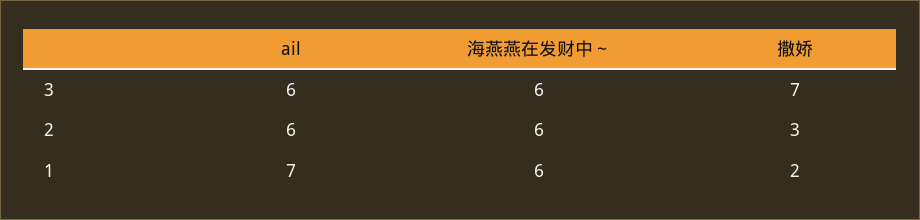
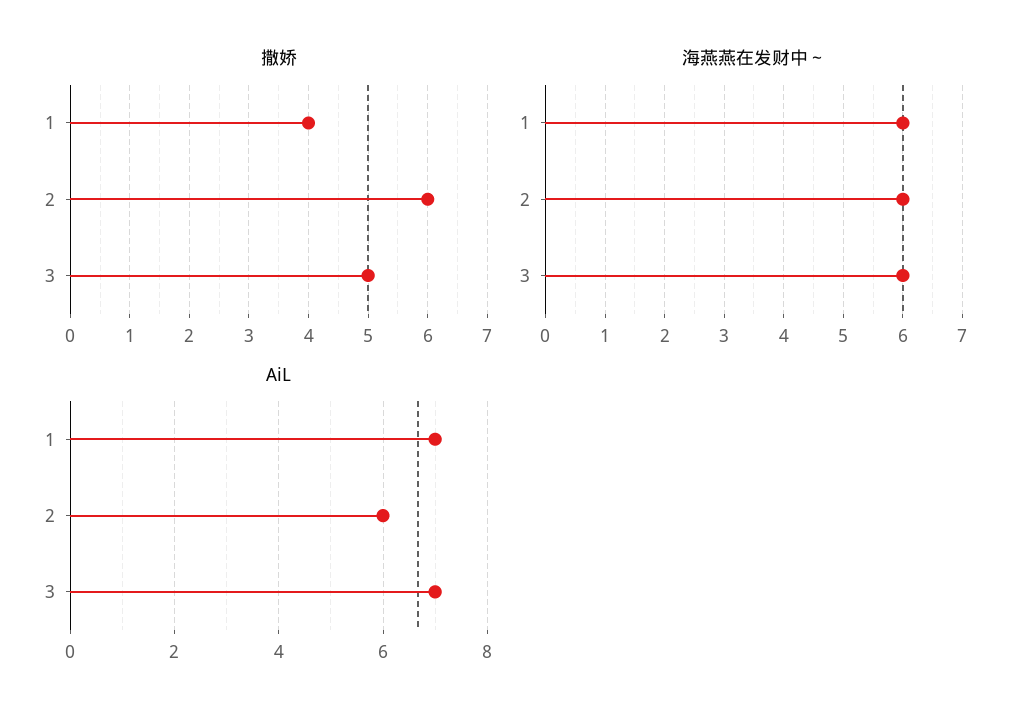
ail, 3: 6 -> 7
撒娇, 3: 7 -> 5
撒娇, 2: 3 -> 6
撒娇, 1: 2 -> 4

